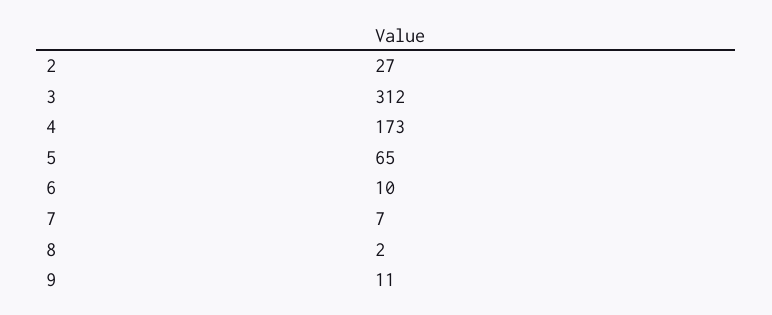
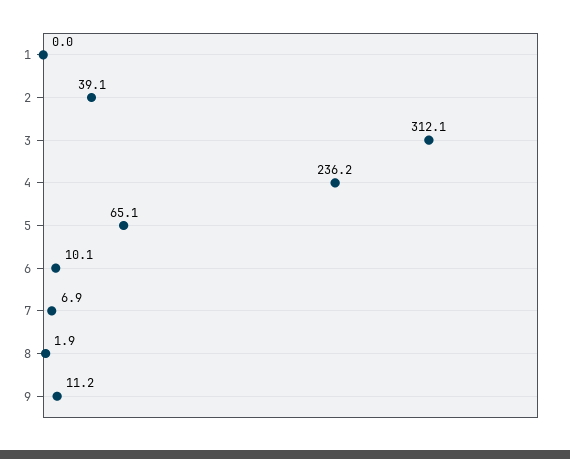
2: 27 -> 39.1
4: 173 -> 236.2
1: none -> 0

